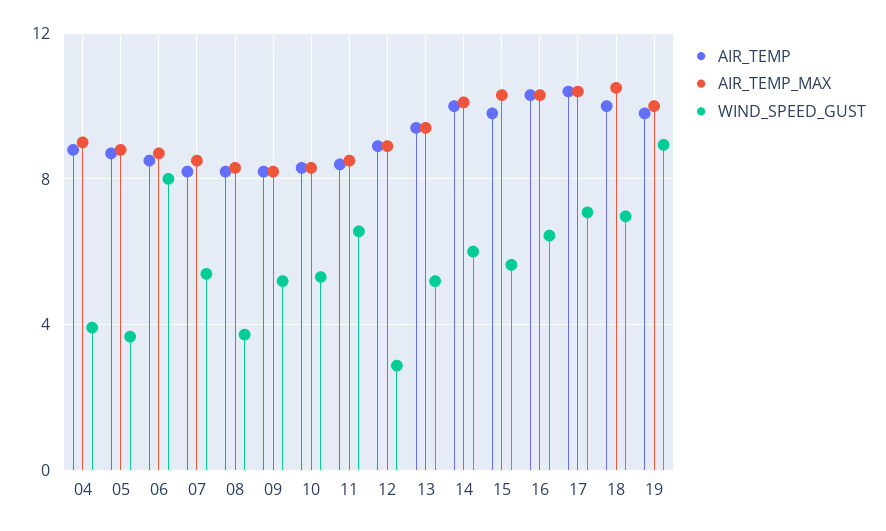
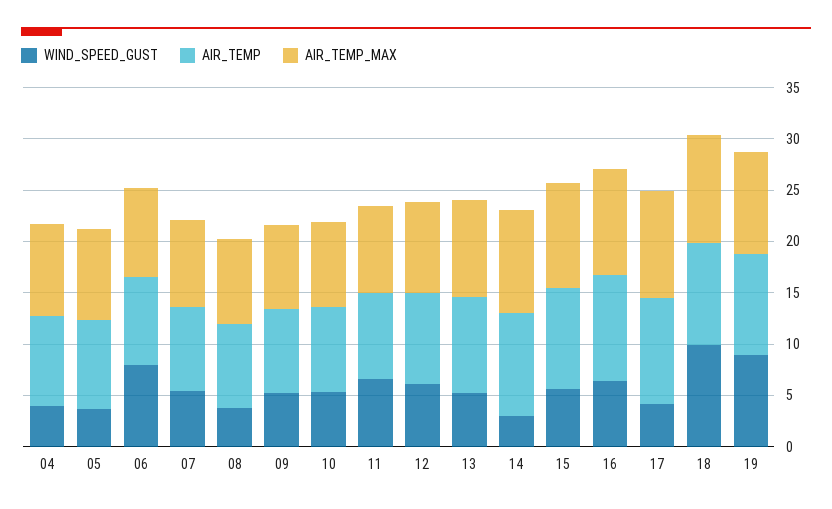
WIND_SPEED_GUST, 12: 3 -> 6
WIND_SPEED_GUST, 14: 6 -> 3
WIND_SPEED_GUST, 17: 7 -> 4
WIND_SPEED_GUST, 18: 7 -> 10

